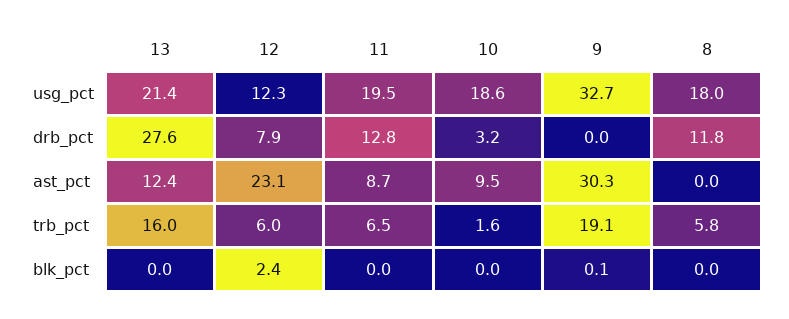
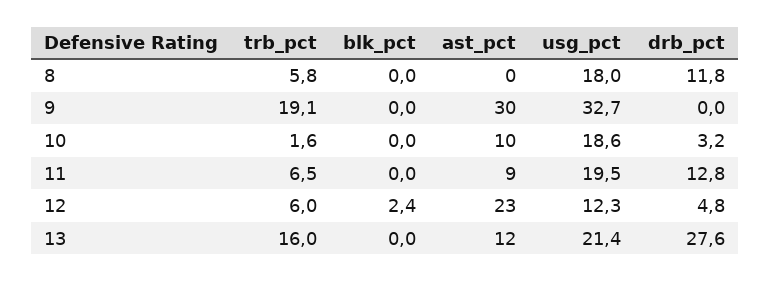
12, drb_pct: 7.9 -> 4.8
9, blk_pct: 0.1 -> 0

